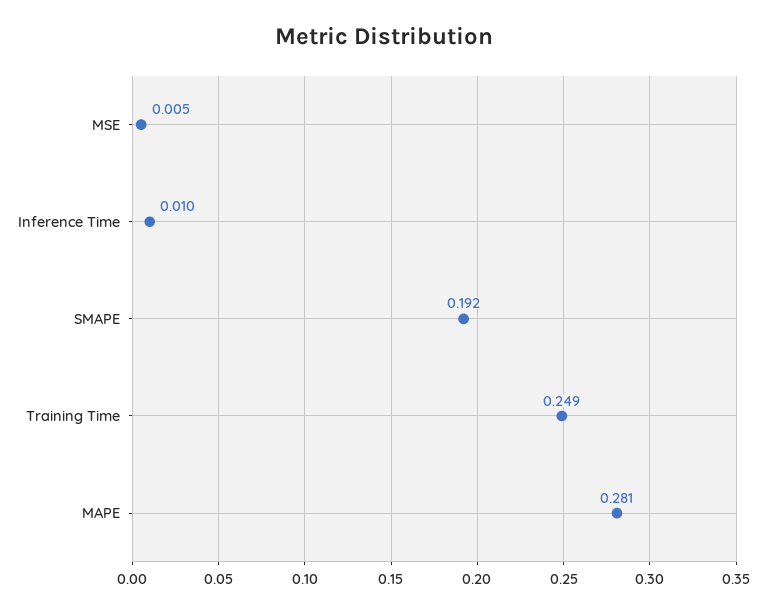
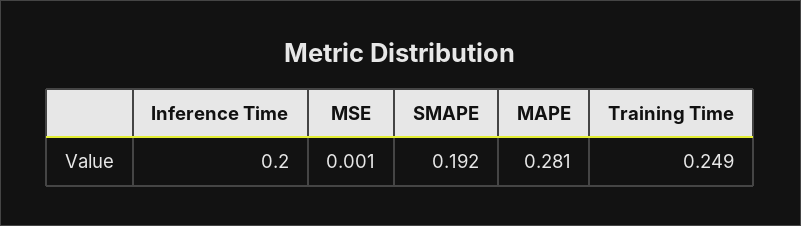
MSE: 0.005 -> 0.001
Inference Time: 0.01 -> 0.2

